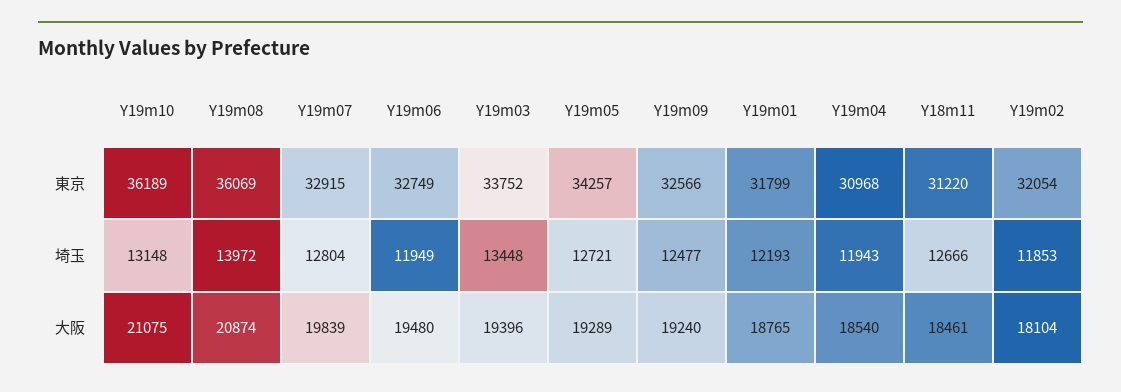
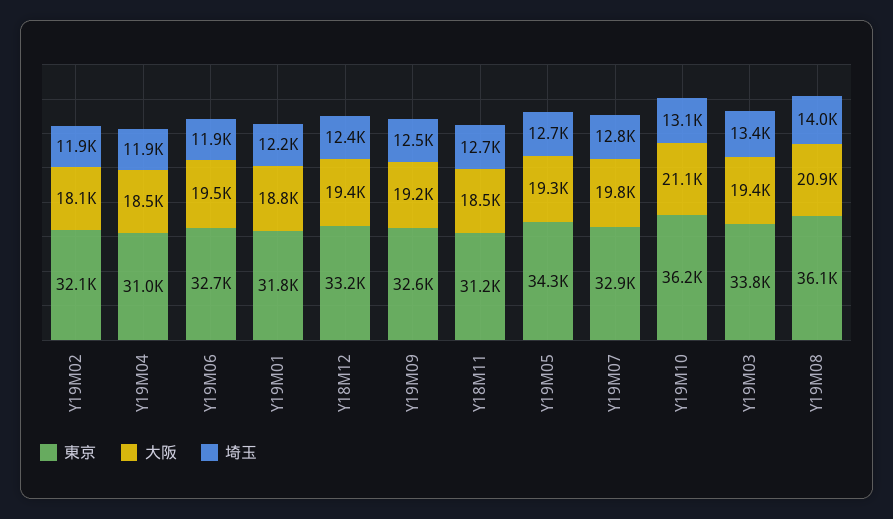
東京, Y18M12: none -> 33200
大阪, Y18M12: none -> 19400
埼玉, Y18M12: none -> 12400

